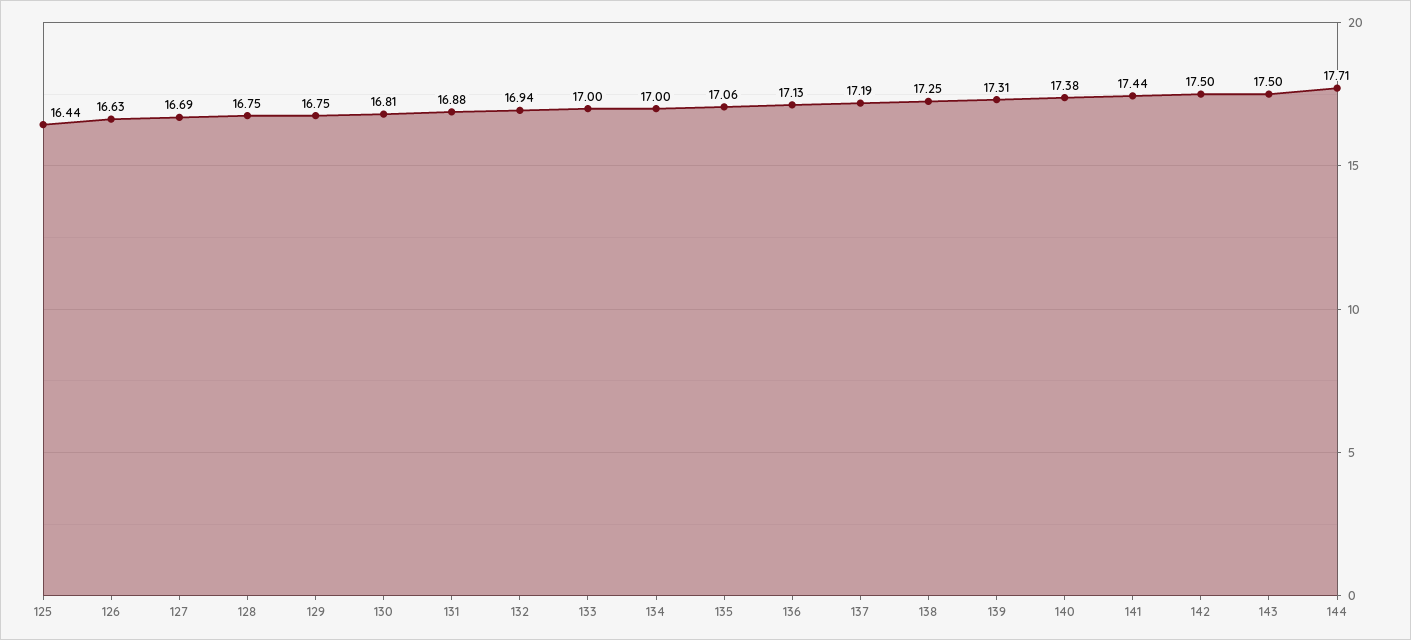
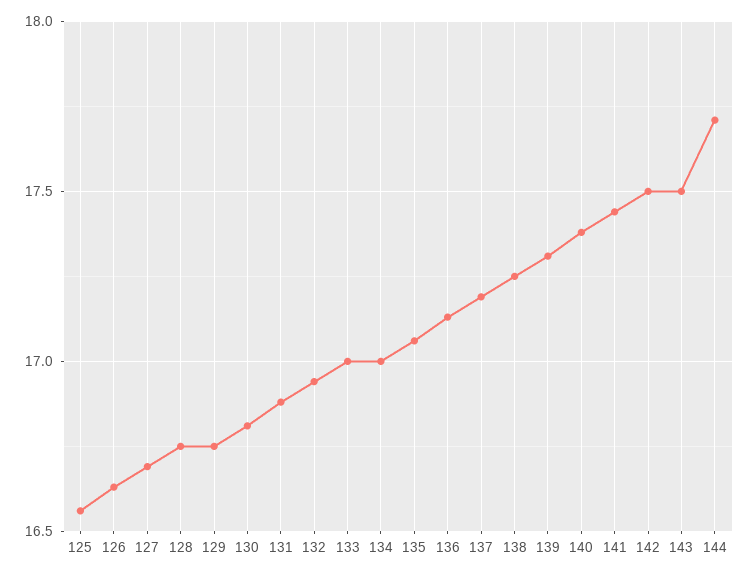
125: 16.44 -> 16.55

